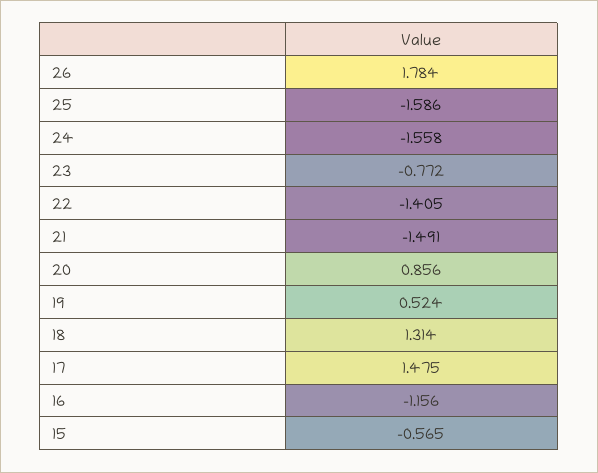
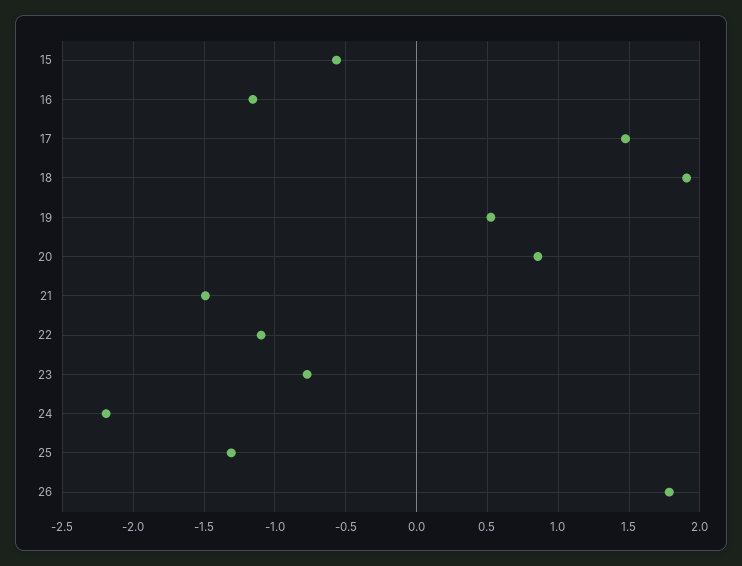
25: -1.586 -> -1.3
24: -1.558 -> -2.2
22: -1.405 -> -1.1
18: 1.314 -> 1.9

